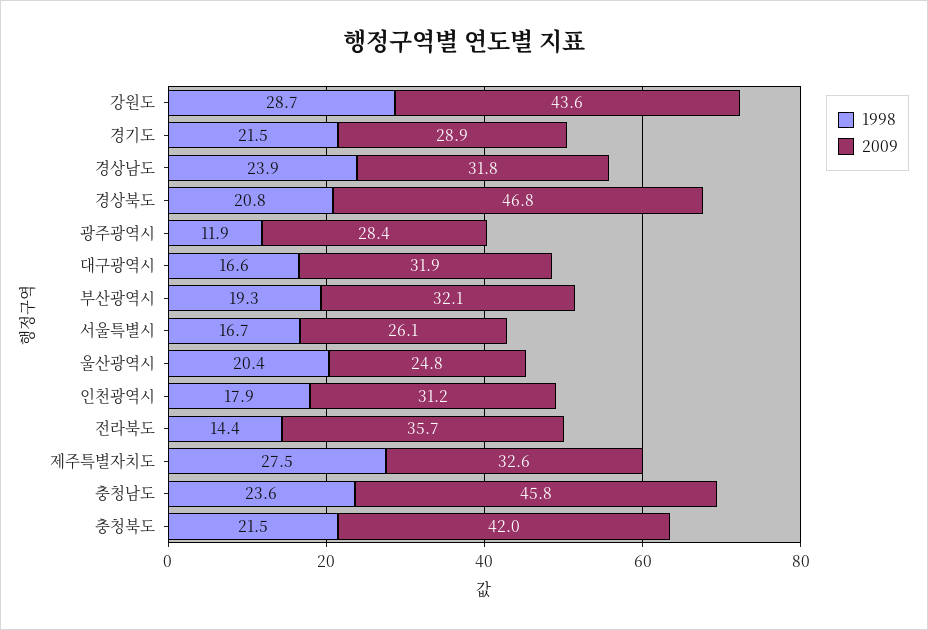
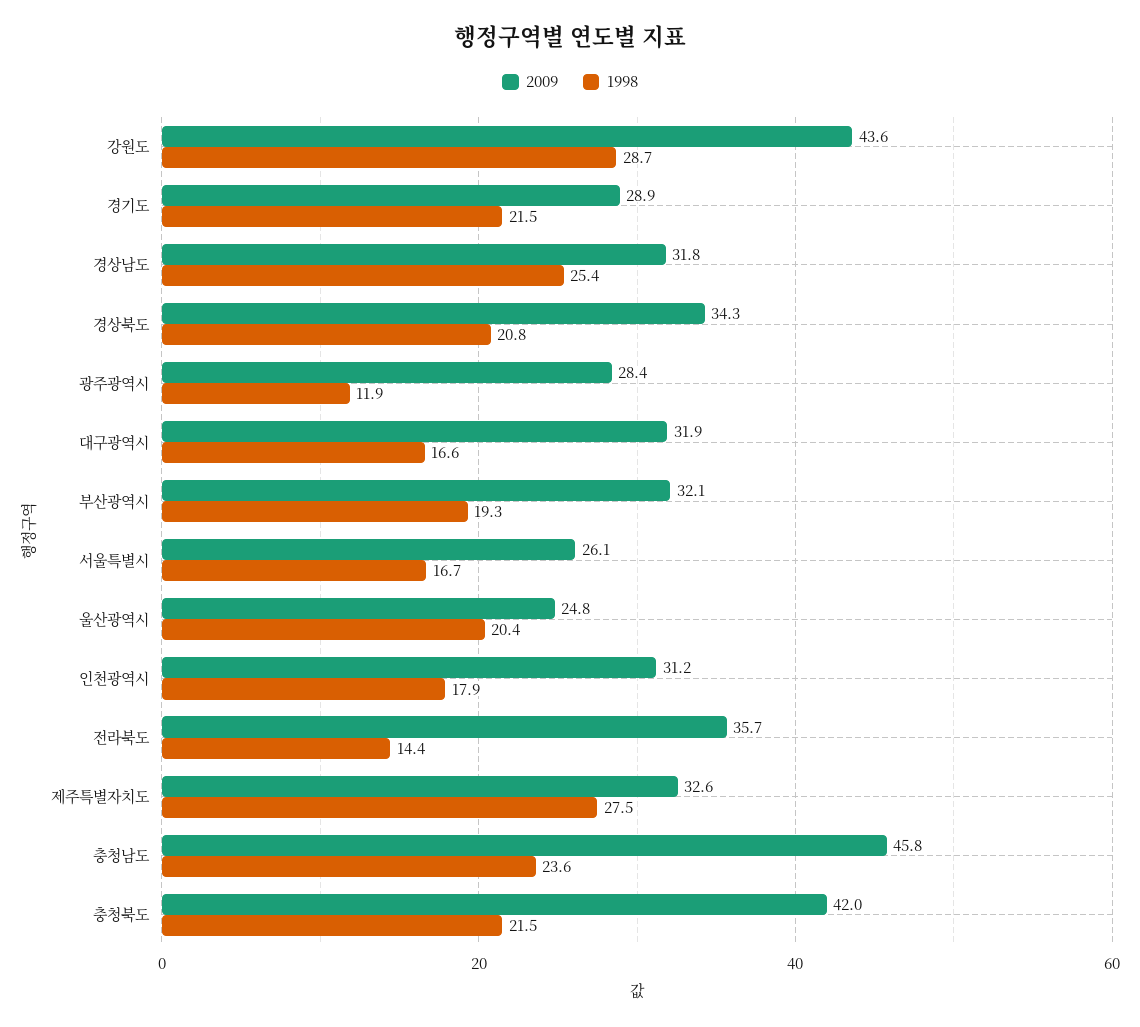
1998, 경상남도: 23.9 -> 25.4
2009, 경상북도: 46.8 -> 34.3

